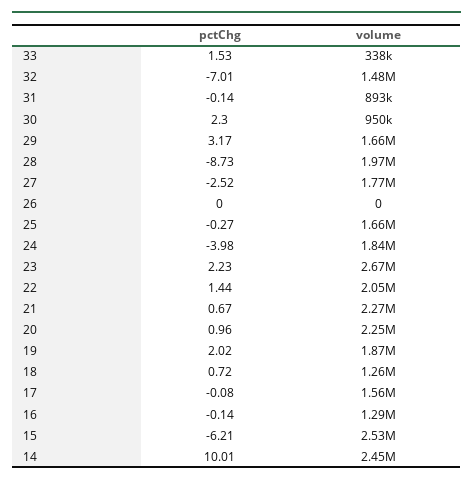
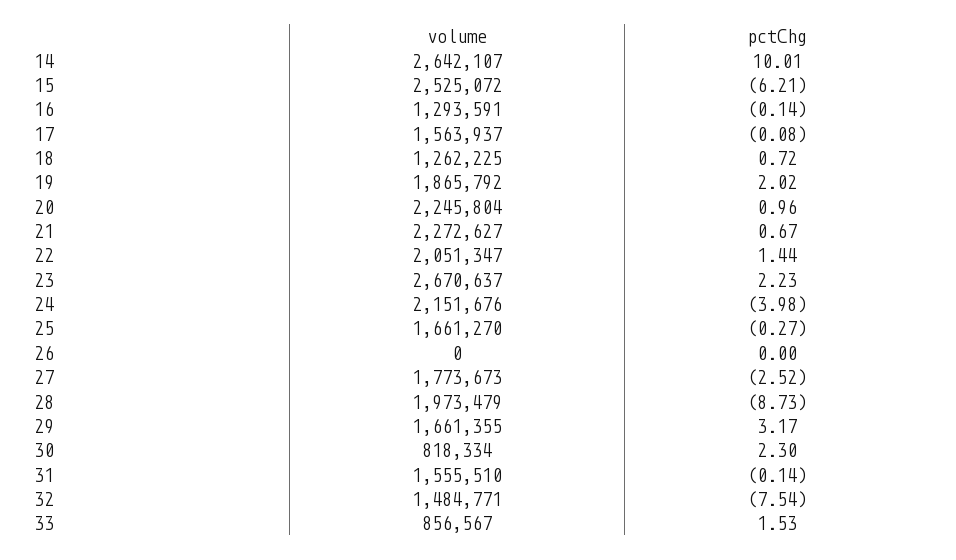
volume, 33: 338000 -> 856567
pctChg, 32: -7.01 -> -7.54
volume, 31: 893000 -> 1555510
volume, 30: 950000 -> 818334
volume, 24: 1840000 -> 2151676
volume, 14: 2450000 -> 2642107

